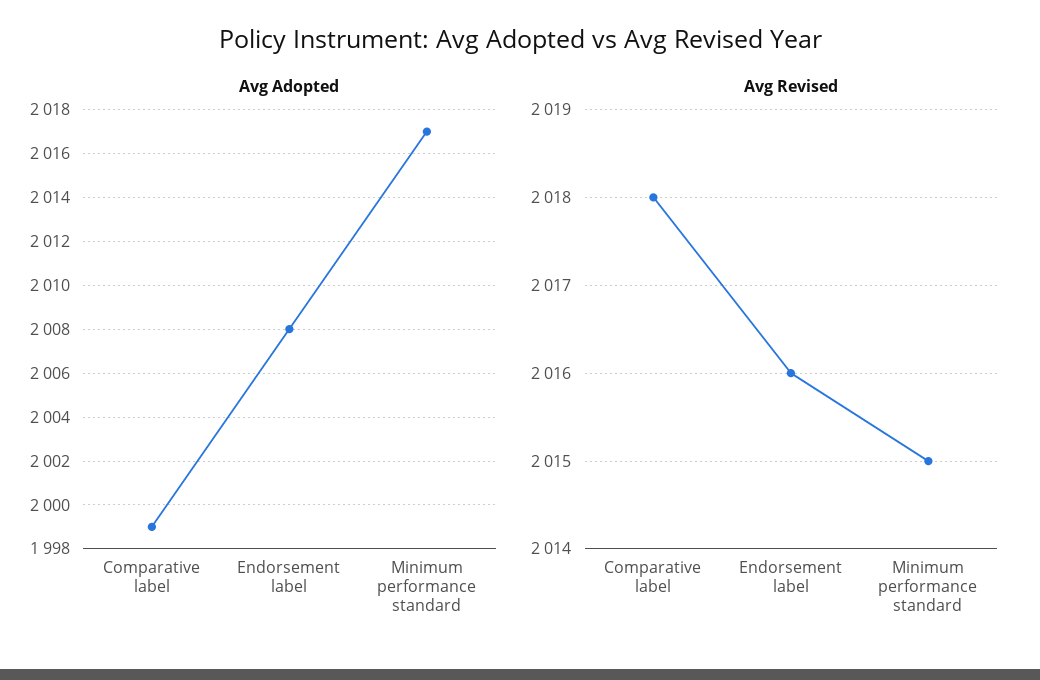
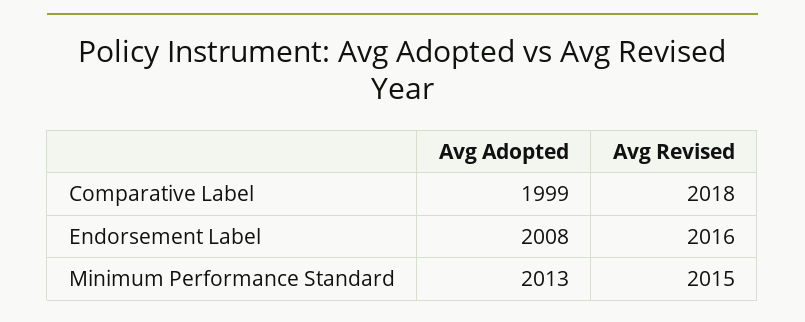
Avg Adopted, Minimum performance standard: 2017 -> 2013

